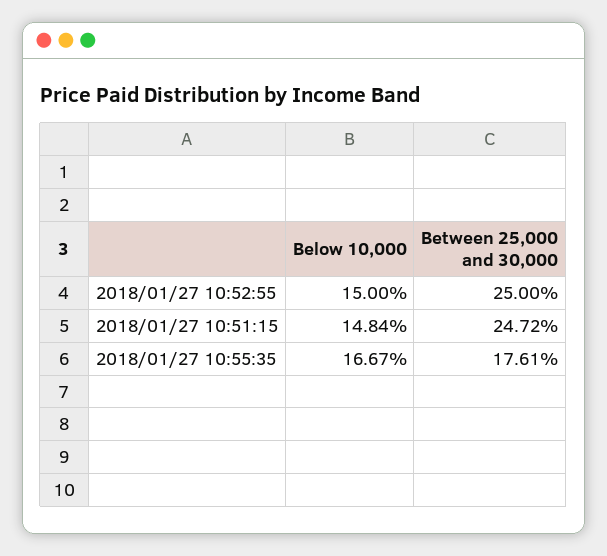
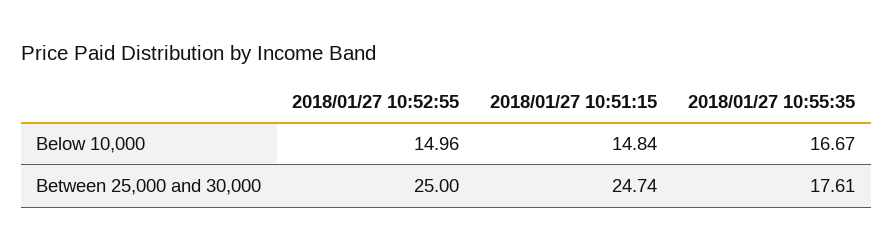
Below 10,000, 2018/01/27 10:52:55: 15 -> 14.96
Between 25,000 and 30,000, 2018/01/27 10:51:15: 24.72 -> 24.74

